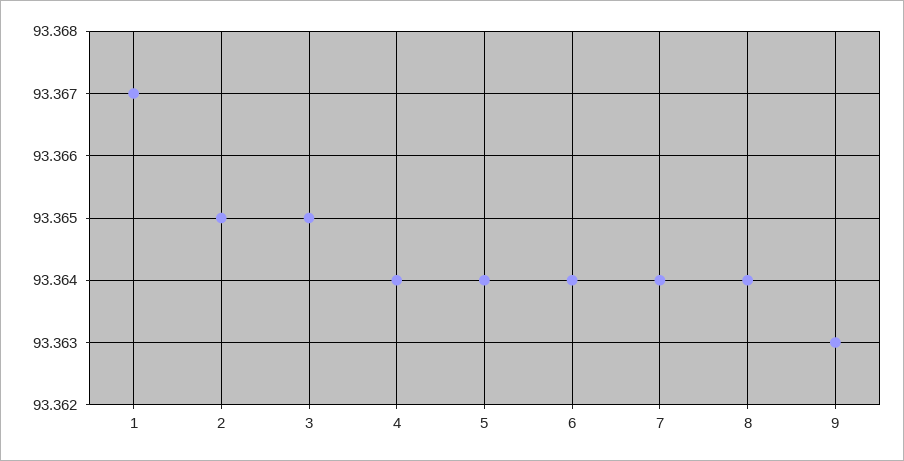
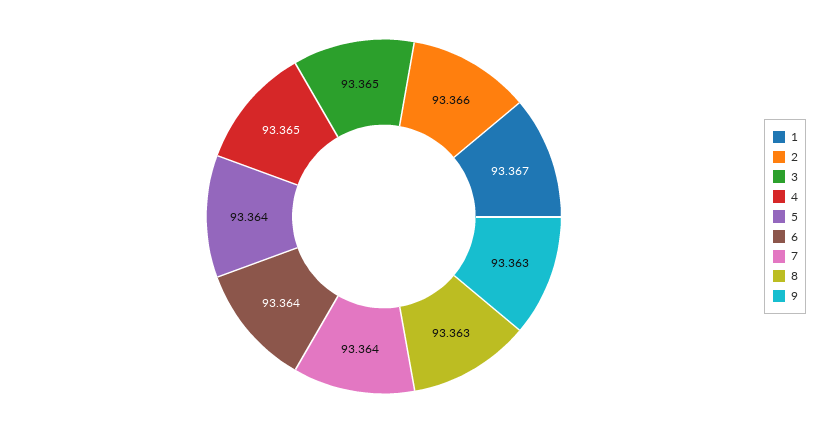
2: 93.365 -> 93.366
4: 93.364 -> 93.365
8: 93.364 -> 93.363

